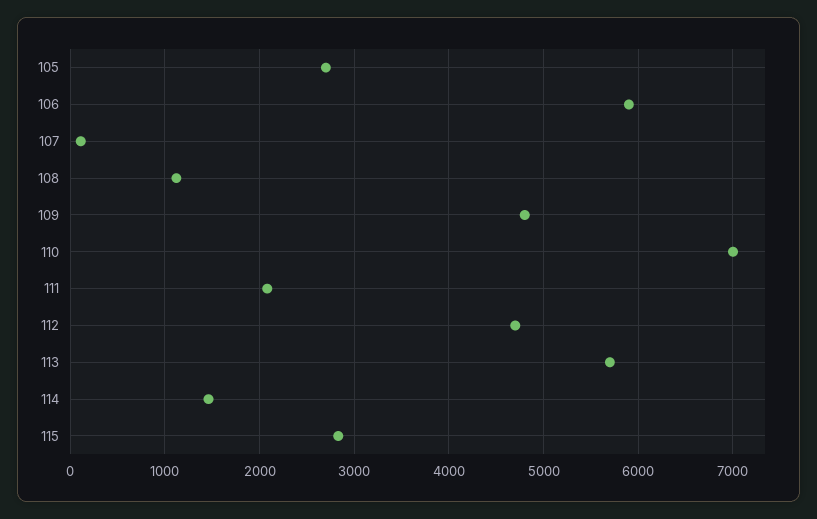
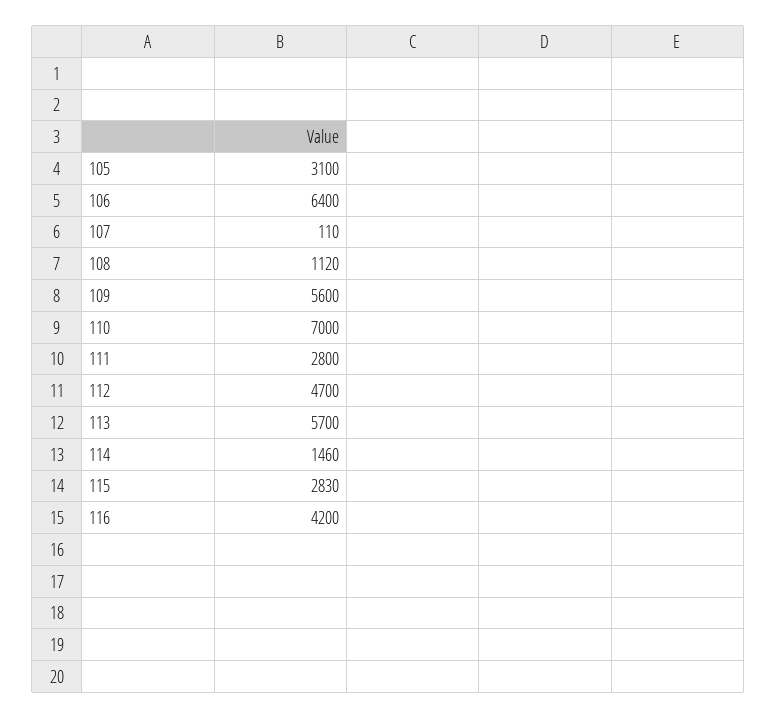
105: 2700 -> 3100
106: 5900 -> 6400
109: 4800 -> 5600
111: 2100 -> 2800
116: none -> 4200

